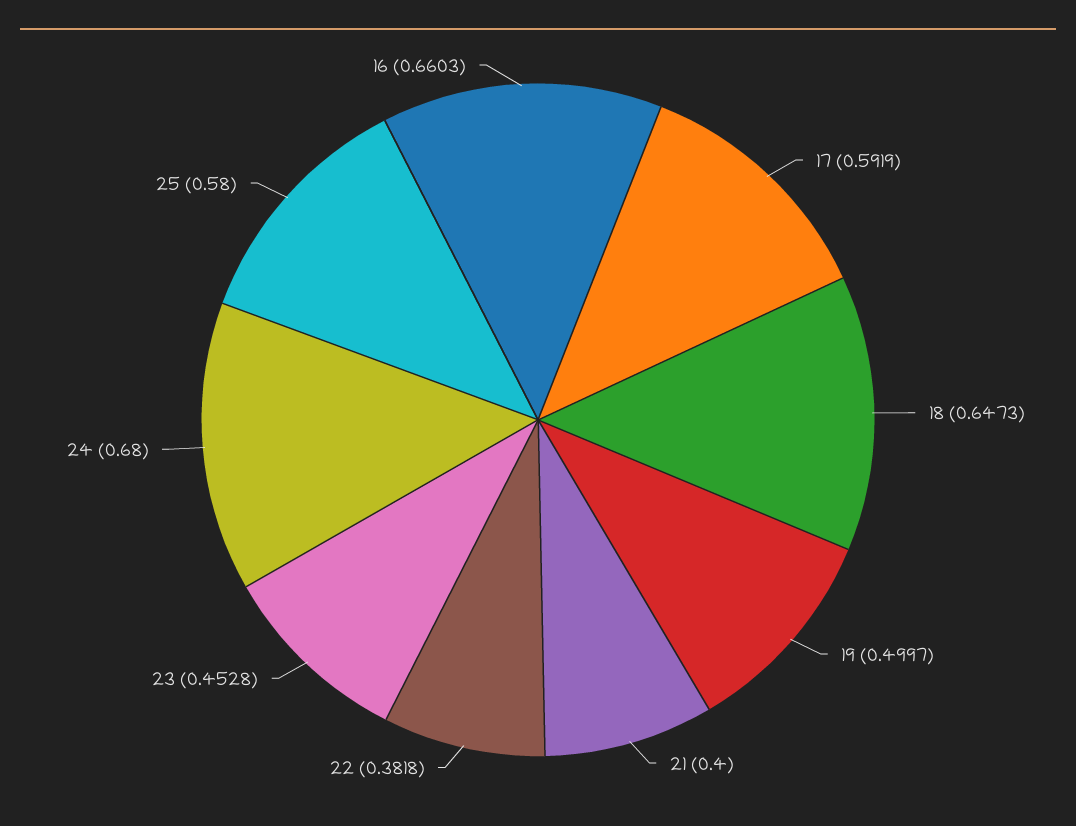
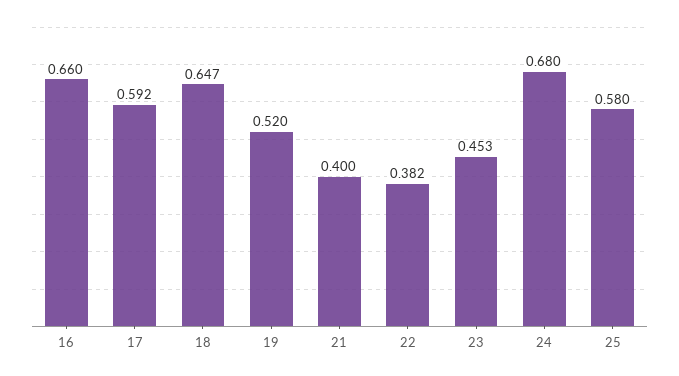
19: 0.4997 -> 0.52

